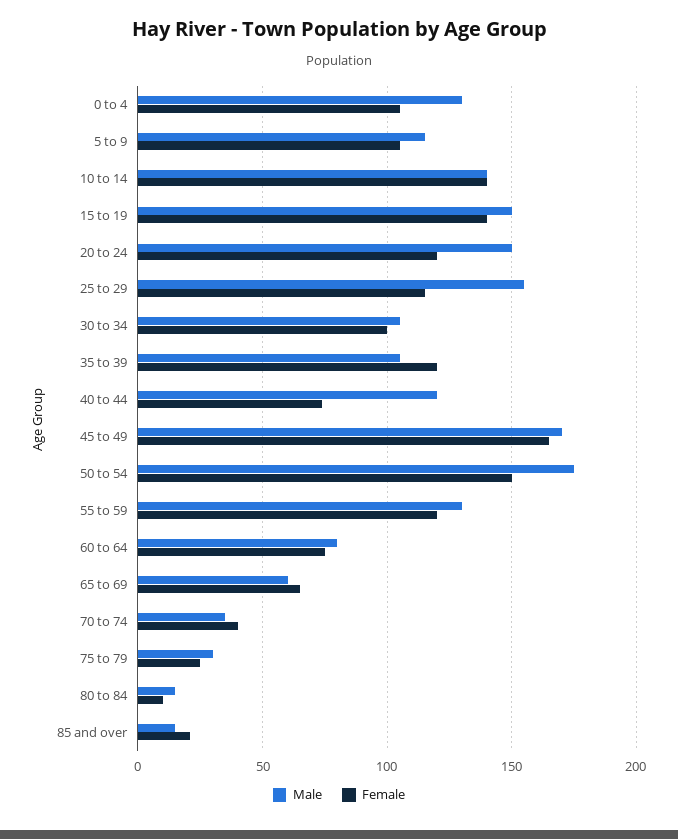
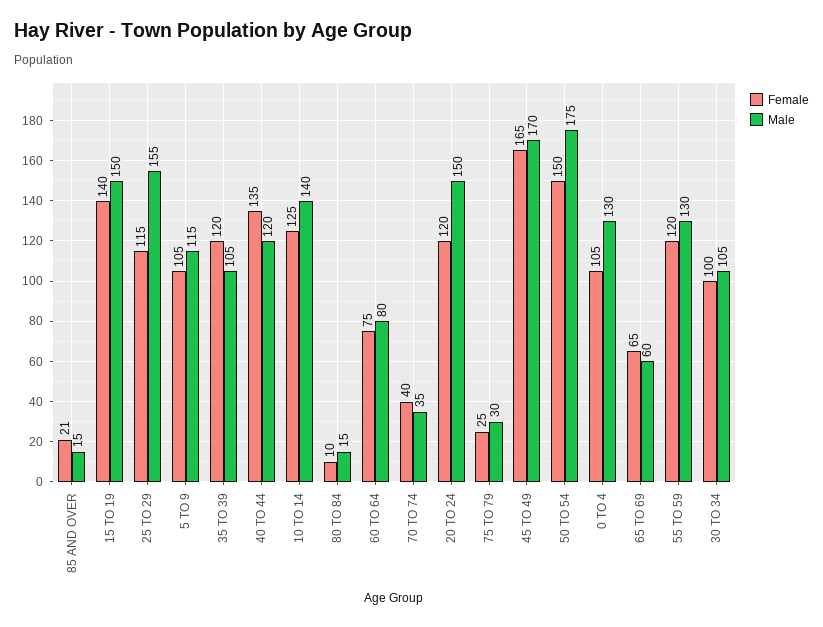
Female, 10 to 14: 140 -> 125
Female, 40 to 44: 75 -> 135

